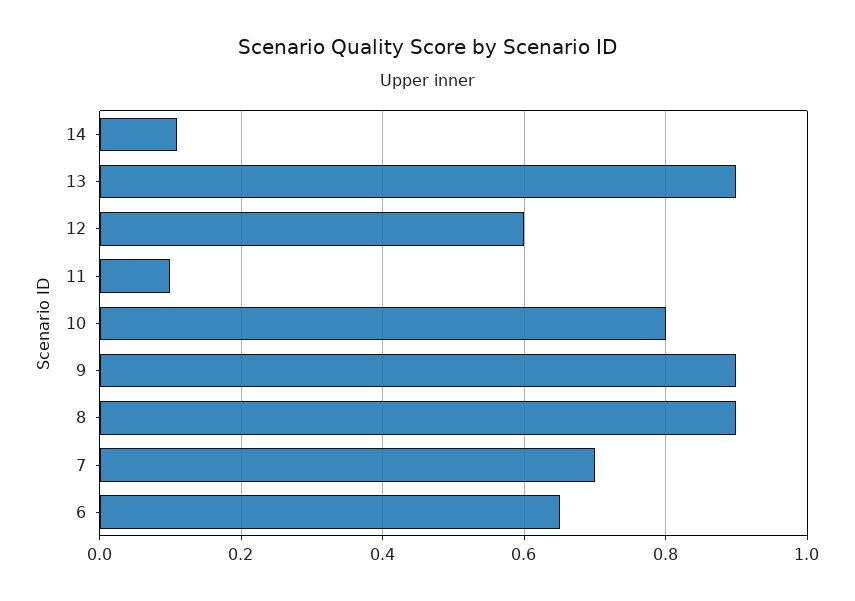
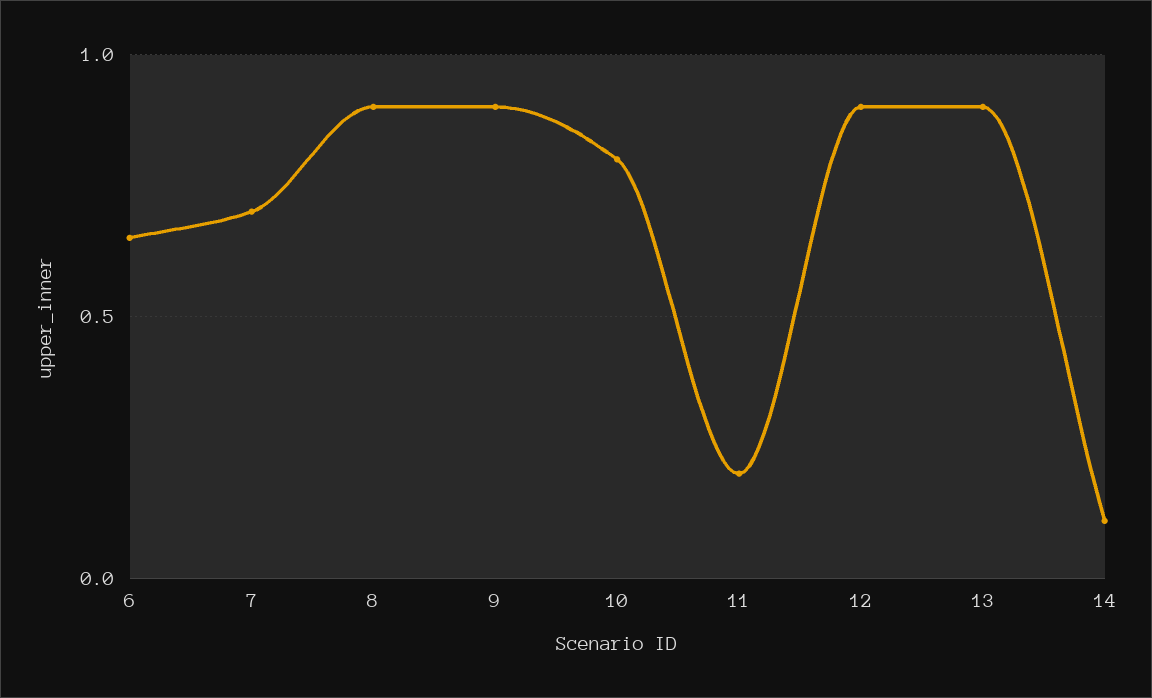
12: 0.6 -> 0.9
11: 0.1 -> 0.2

